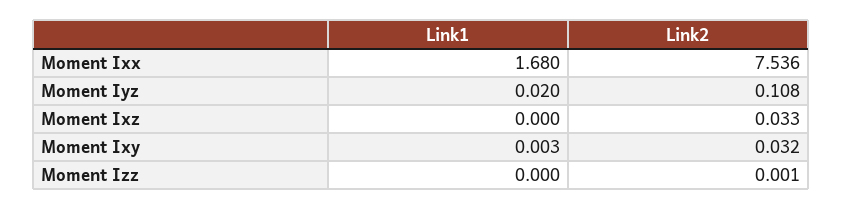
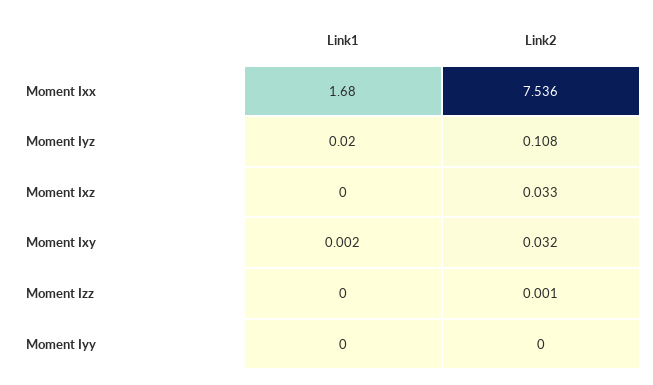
Link1, Moment Ixy: 0.003 -> 0.002
Link1, Moment Iyy: none -> 0
Link2, Moment Iyy: none -> 0

